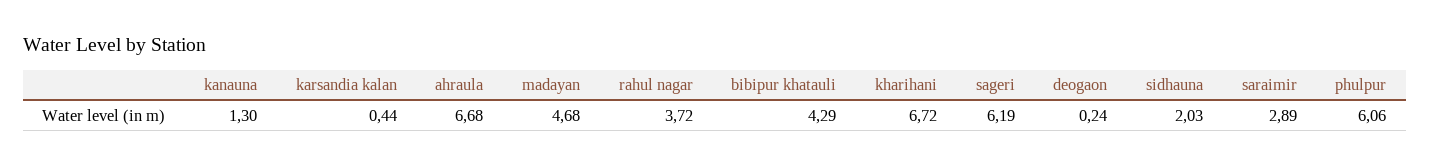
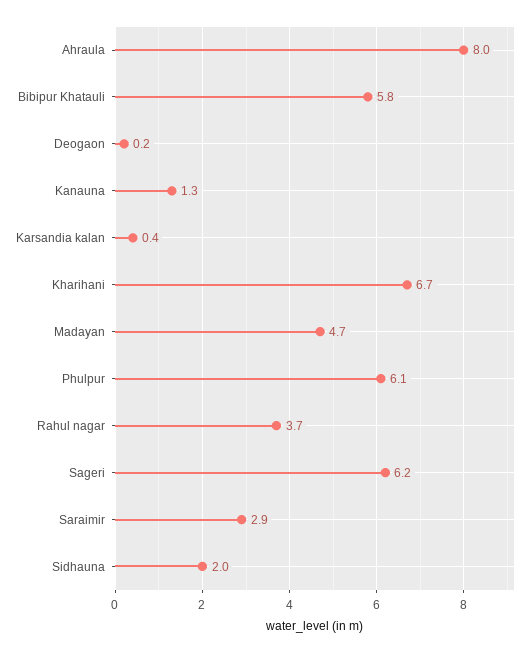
ahraula: 6.68 -> 8
bibipur khatauli: 4.29 -> 5.8

